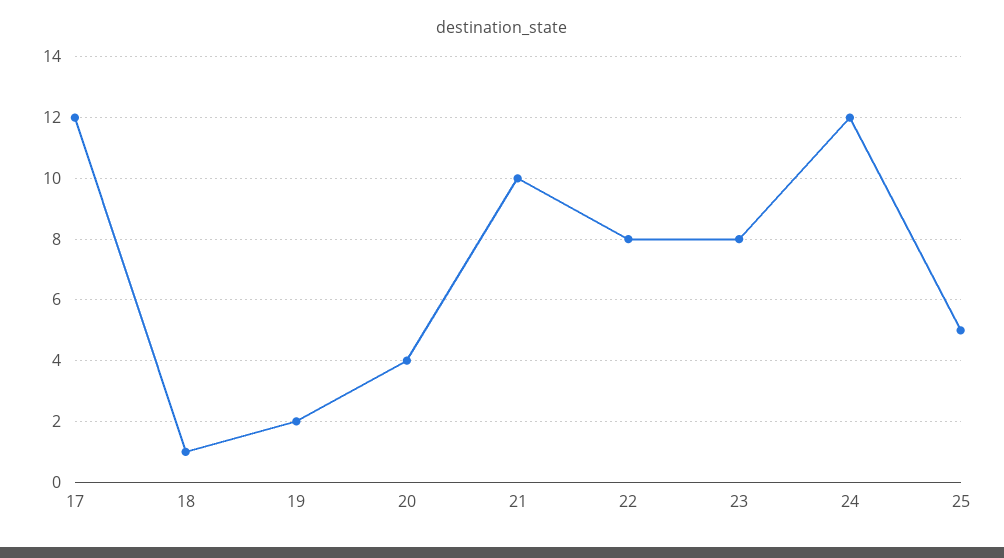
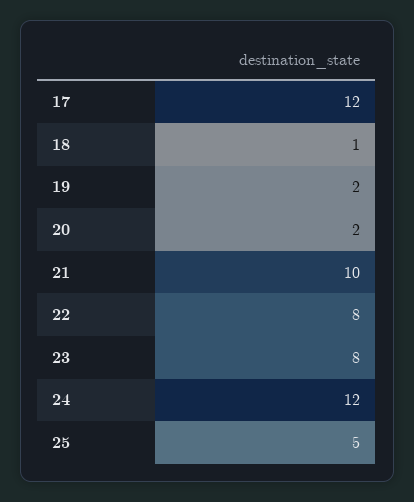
20: 4 -> 2

